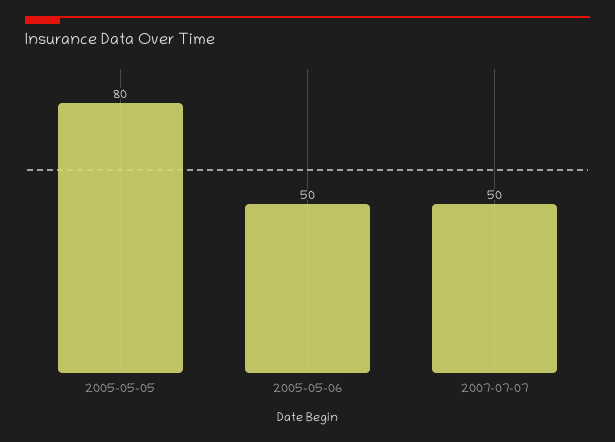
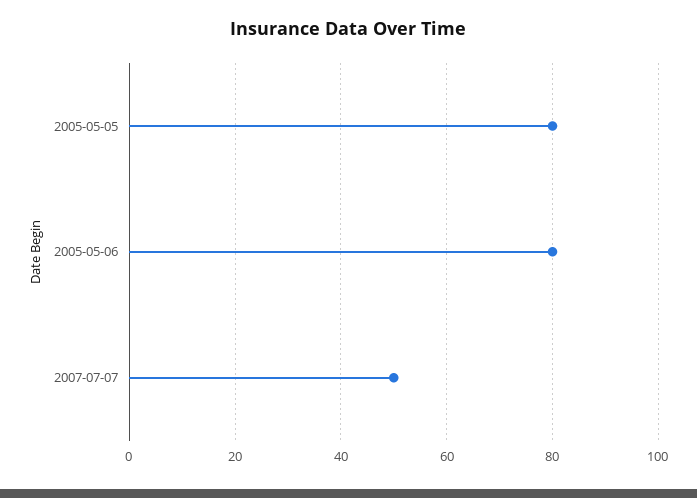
2005-05-06: 50 -> 80

